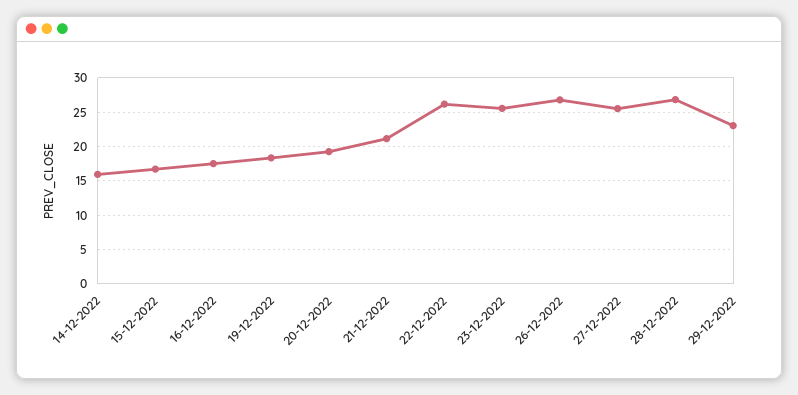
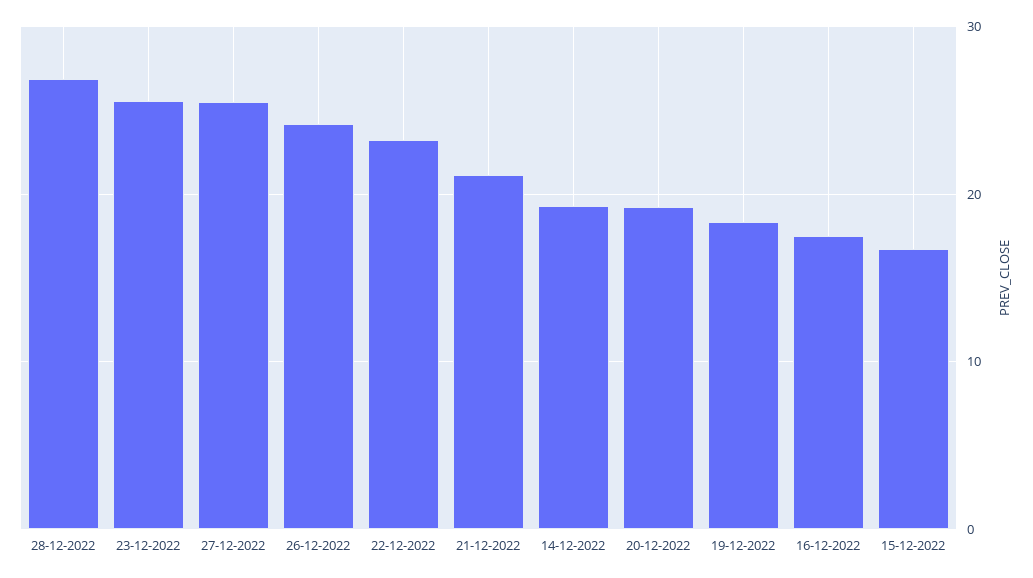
14-12-2022: 16 -> 19
22-12-2022: 26 -> 23
26-12-2022: 27 -> 24
29-12-2022: 23 -> none

